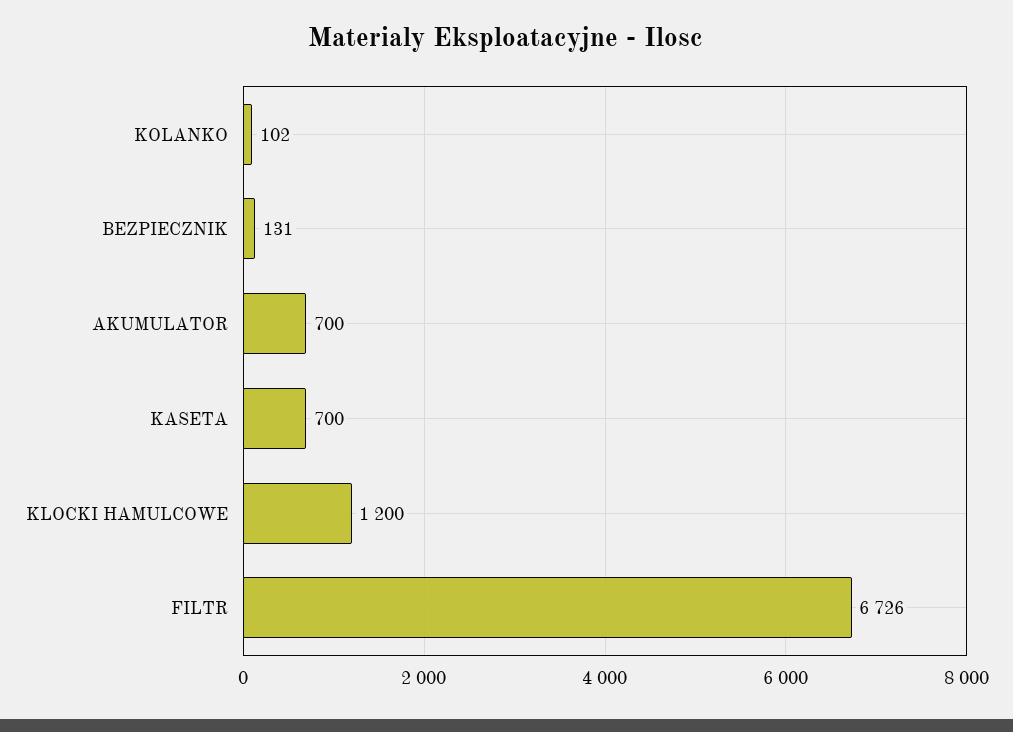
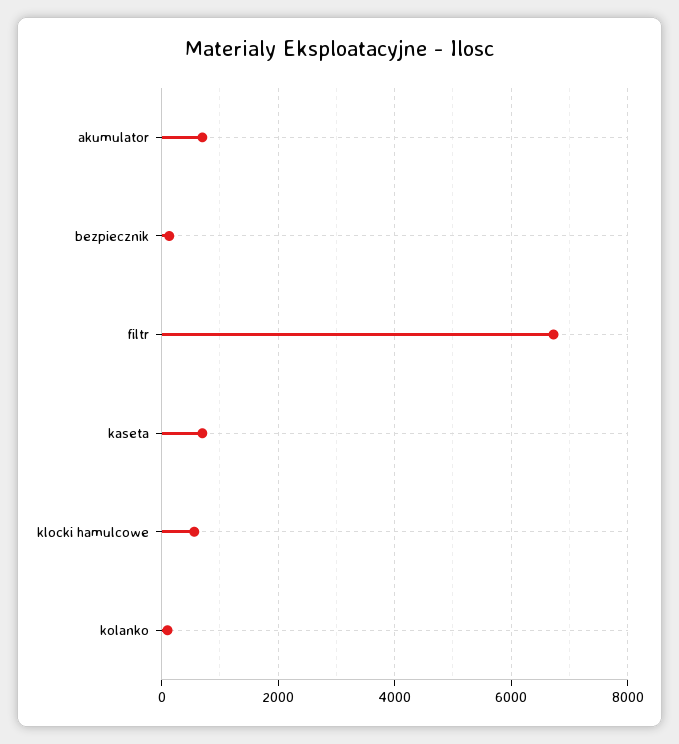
KLOCKI HAMULCOWE: 1200 -> 600

